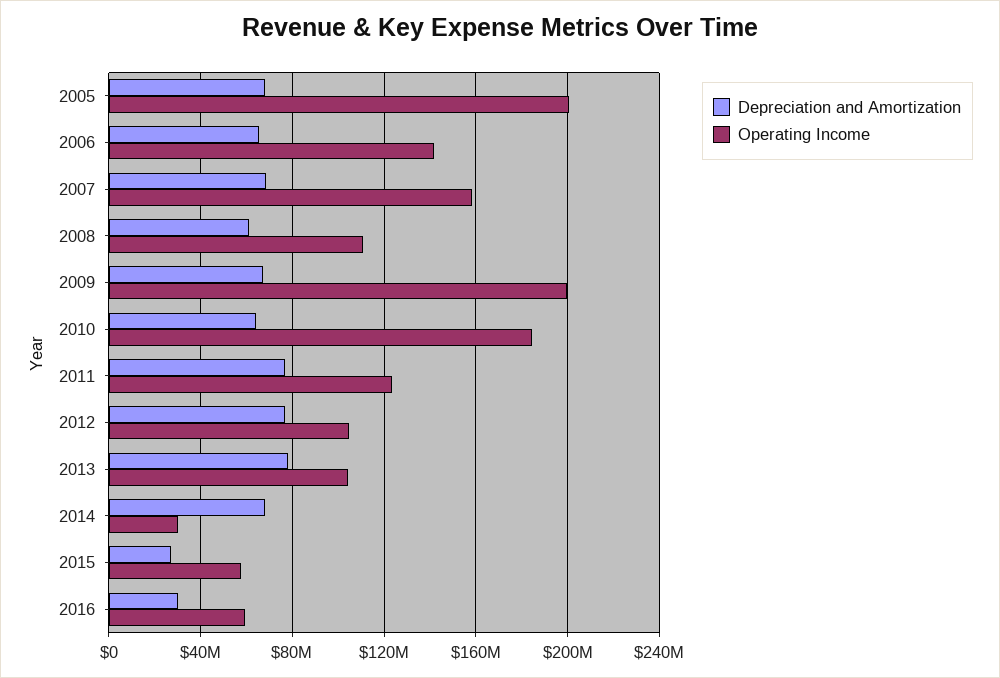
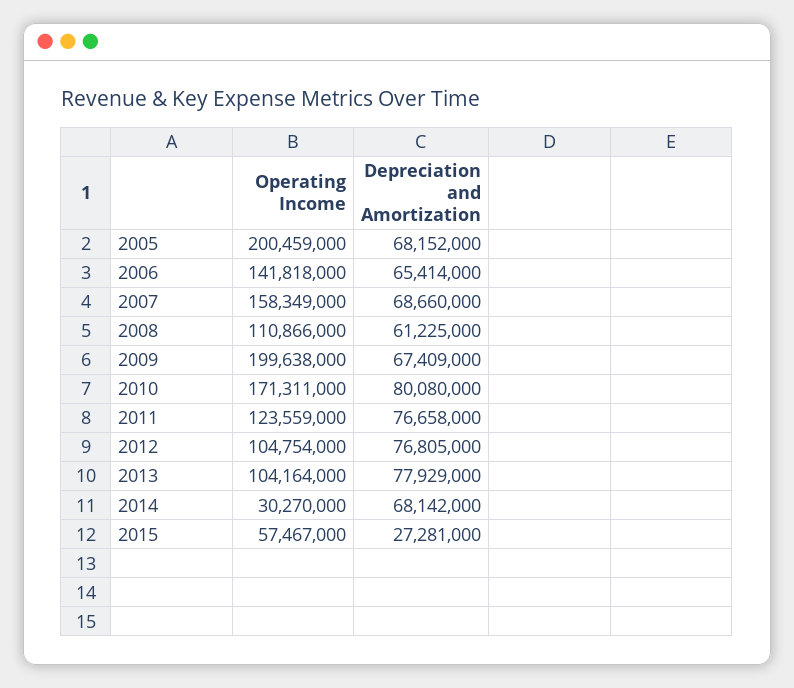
Depreciation and Amortization, 2010: 65000000 -> 80080000
Operating Income, 2010: 185000000 -> 171311000
Depreciation and Amortization, 2016: 30000000 -> none
Operating Income, 2016: 60000000 -> none

